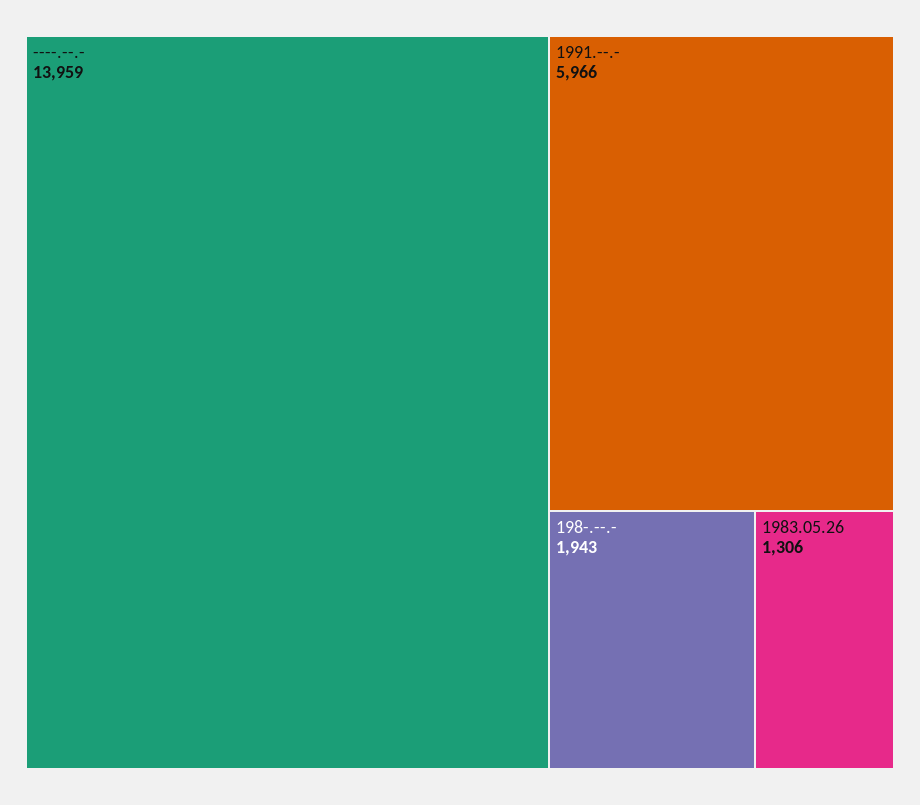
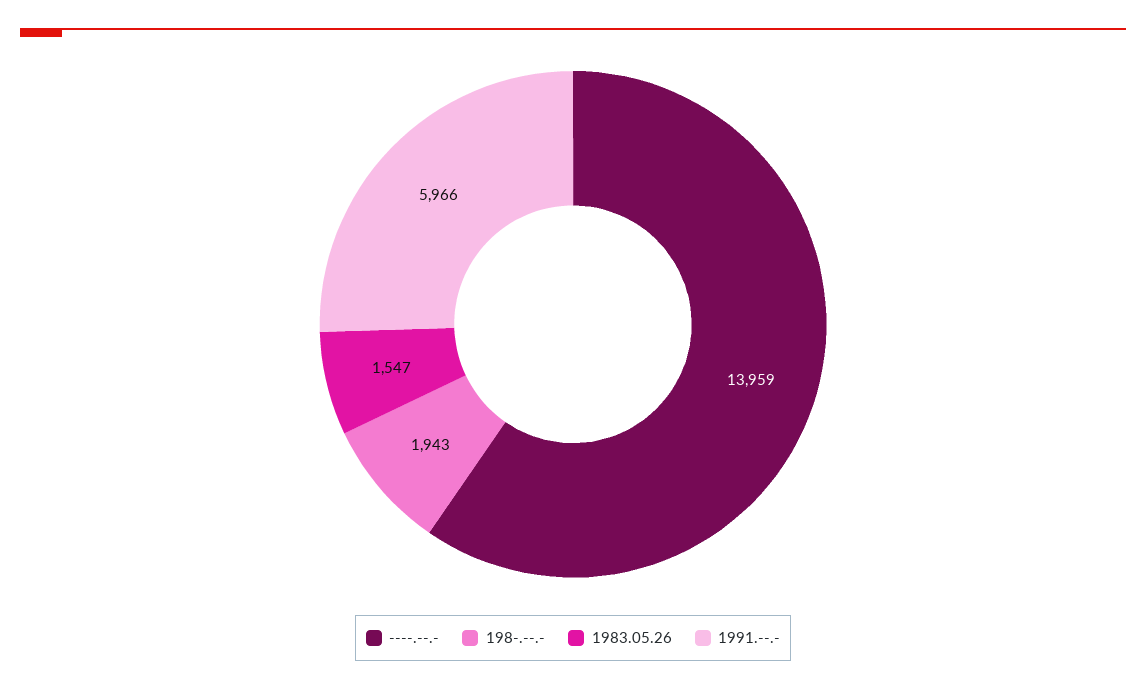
1983.05.26: 1306 -> 1547

